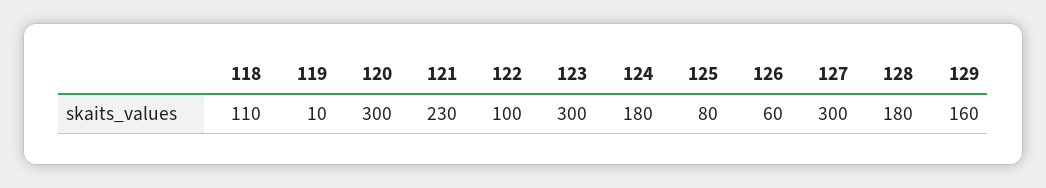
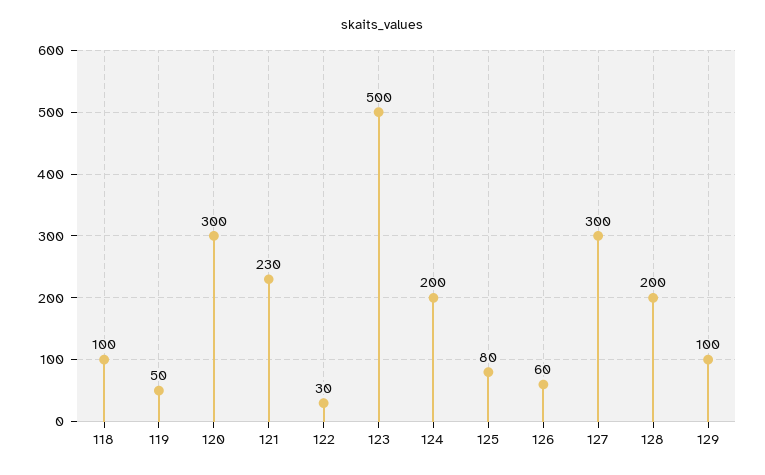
118: 110 -> 100
119: 10 -> 50
122: 100 -> 30
123: 300 -> 500
124: 180 -> 200
128: 180 -> 200
129: 160 -> 100

